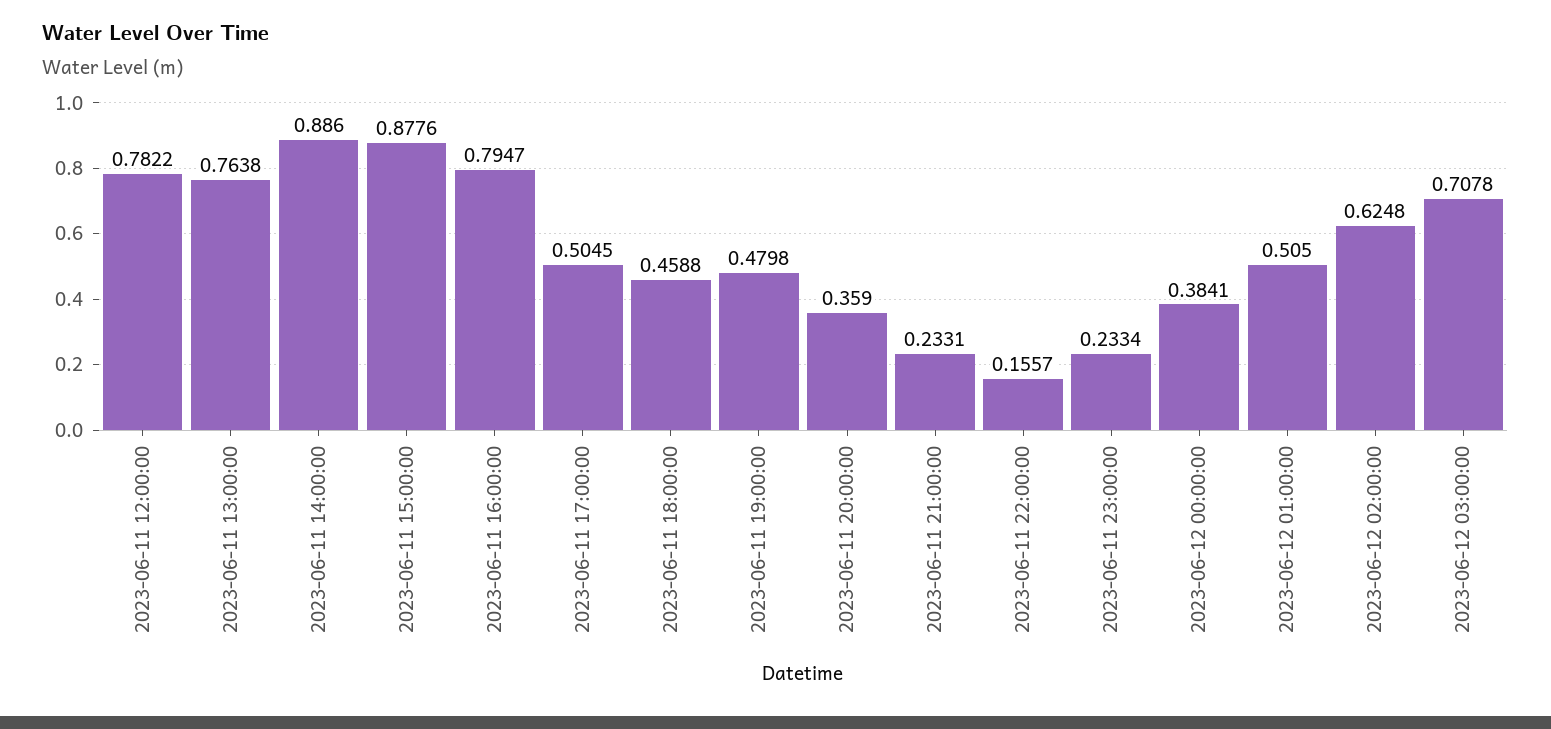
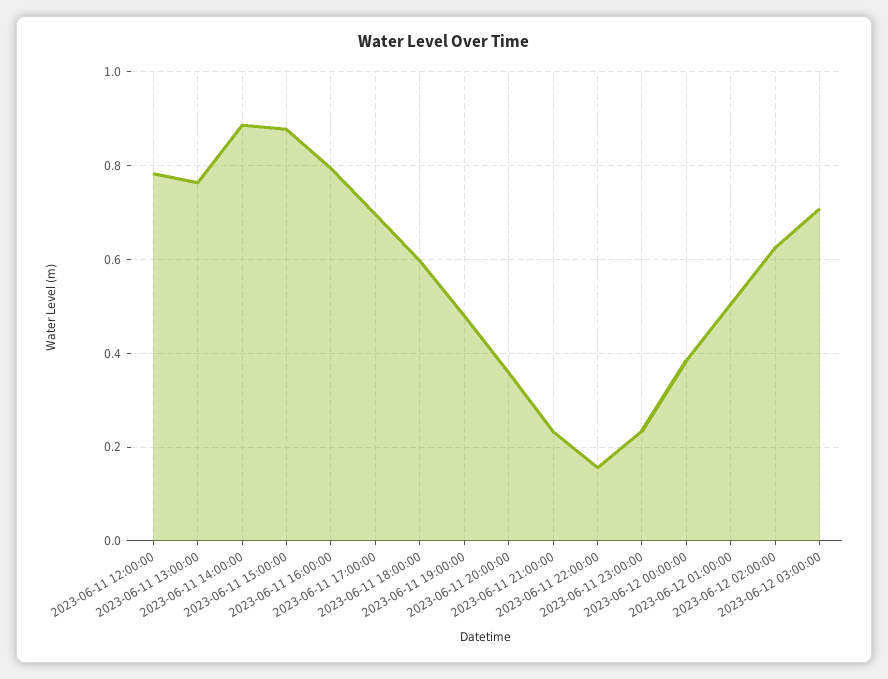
2023-06-11 17:00:00: 0.5045 -> 0.7
2023-06-11 18:00:00: 0.4588 -> 0.6

